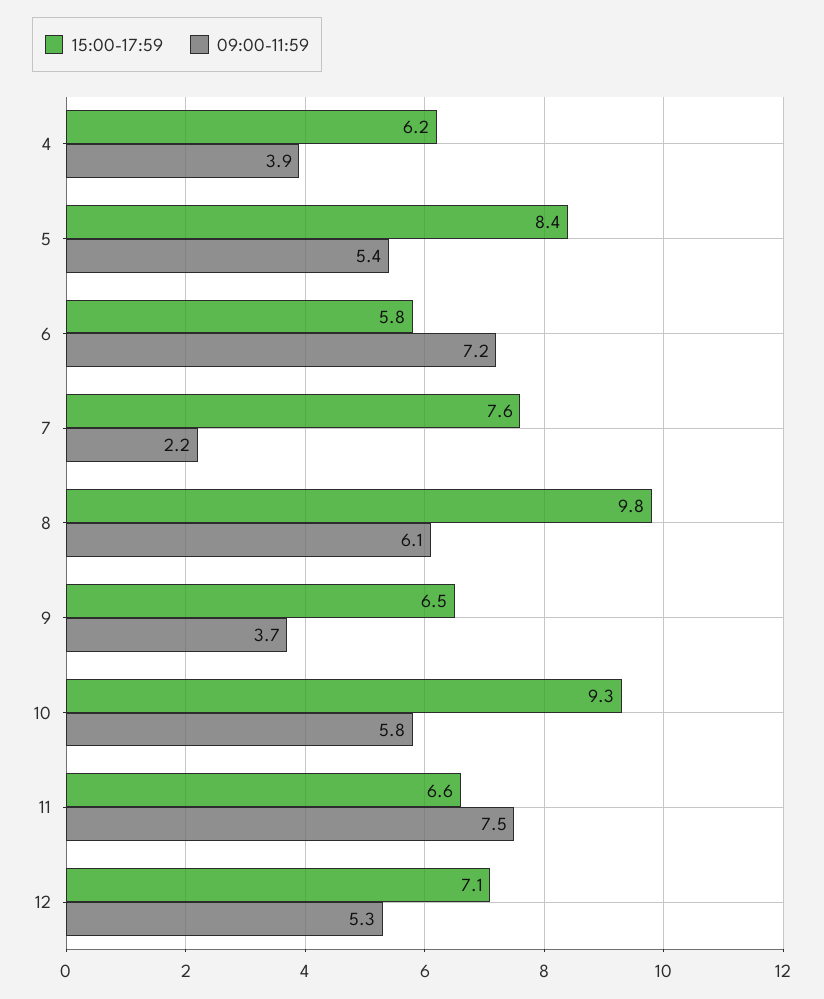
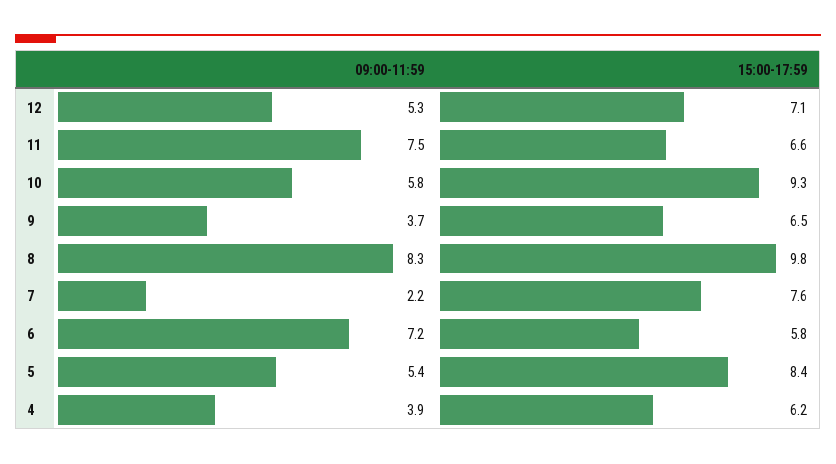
09:00-11:59, 8: 6.1 -> 8.3

